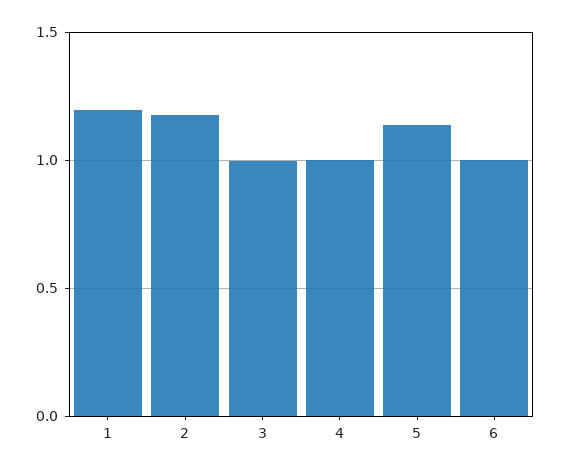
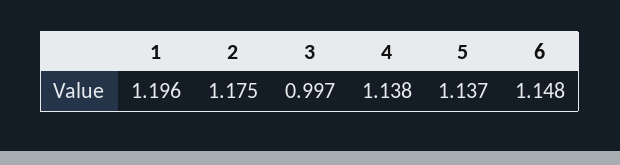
4: 1 -> 1.138
6: 1 -> 1.148

